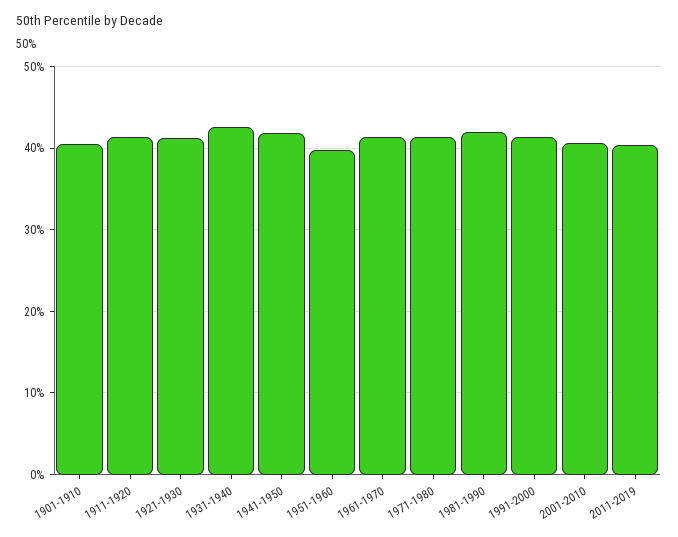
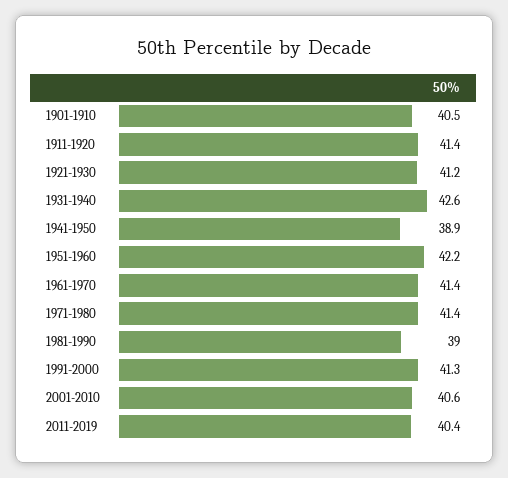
1941-1950: 42 -> 38.9
1951-1960: 40 -> 42.2
1981-1990: 42 -> 39

